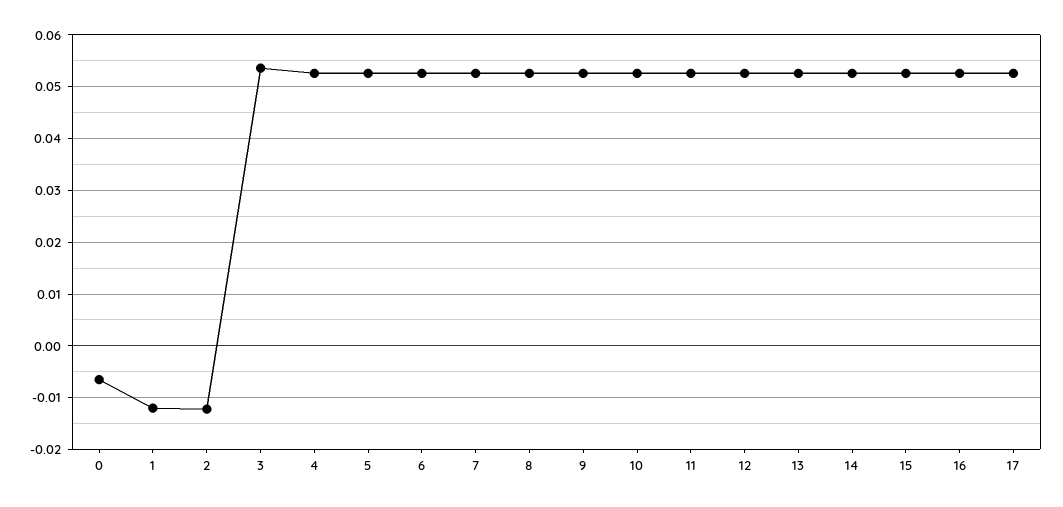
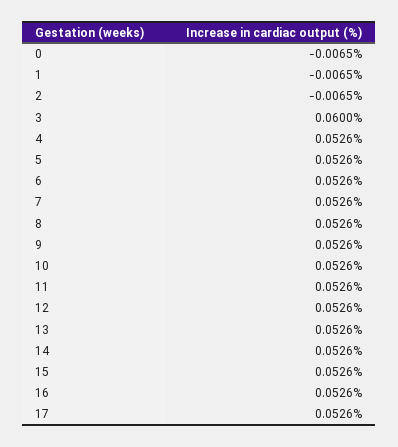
1: -0.012 -> -0.0065
2: -0.012 -> -0.0065
3: 0.054 -> 0.06

